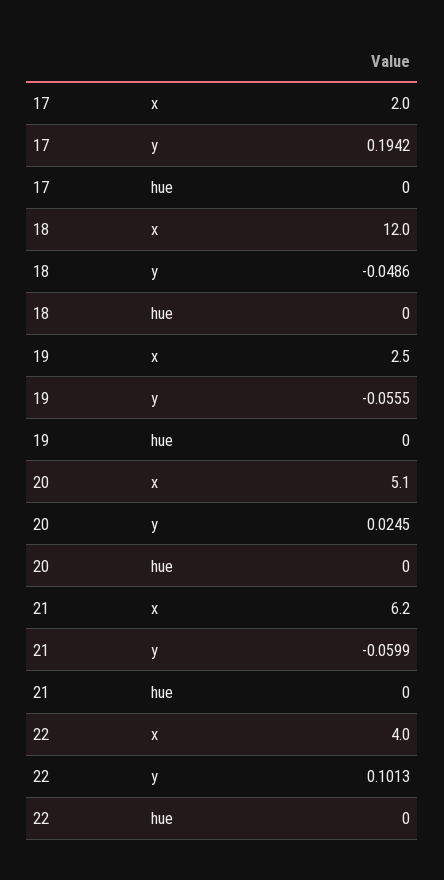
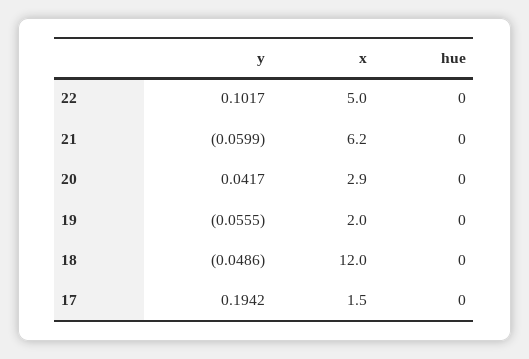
17, x: 2 -> 1.5
19, x: 2.5 -> 2
20, x: 5.1 -> 2.9
20, y: 0.0245 -> 0.0417
22, x: 4 -> 5
22, y: 0.1013 -> 0.1017

